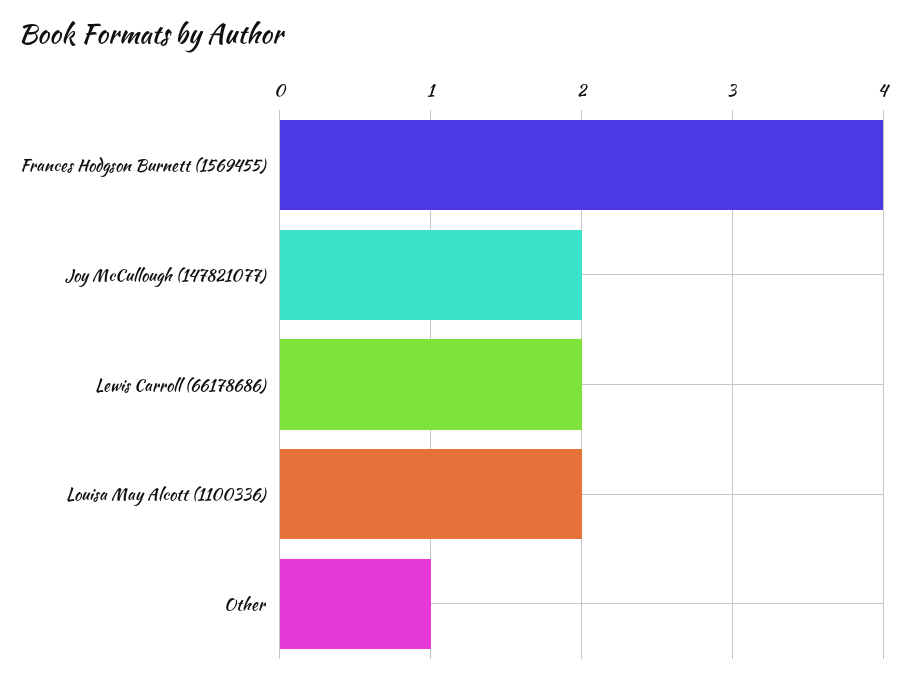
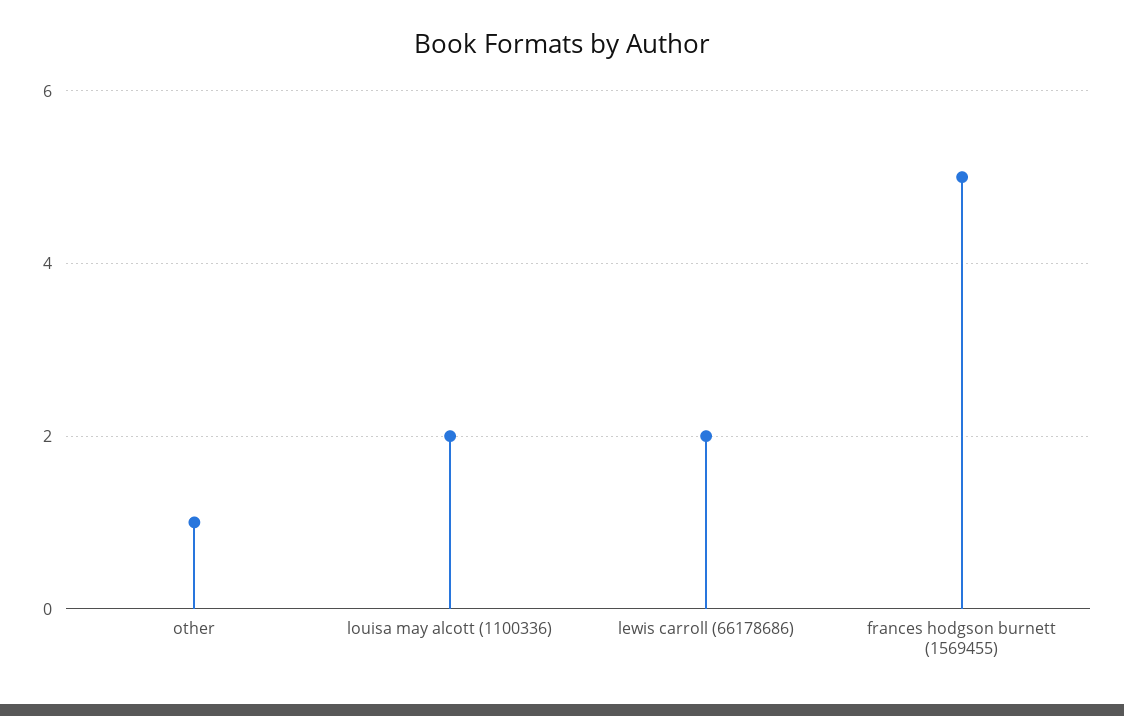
Frances Hodgson Burnett (1569455): 4 -> 5
Joy McCullough (147821077): 2 -> none

